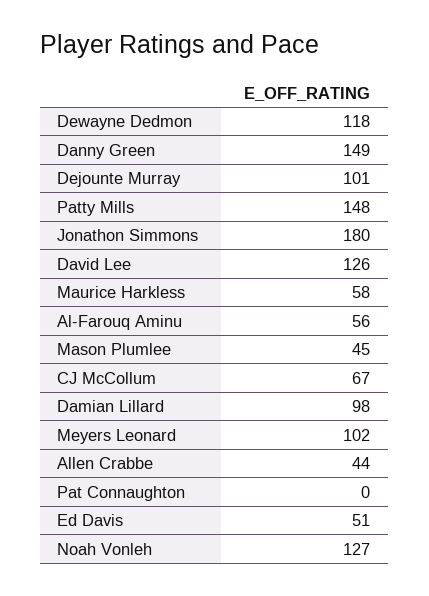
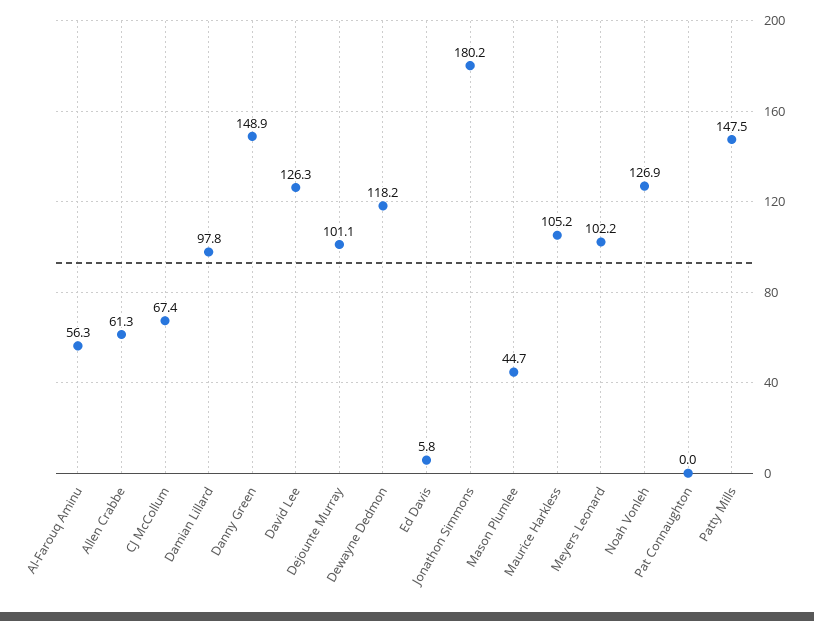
Maurice Harkless: 58 -> 105.2
Allen Crabbe: 44 -> 61.3
Ed Davis: 51 -> 5.8

